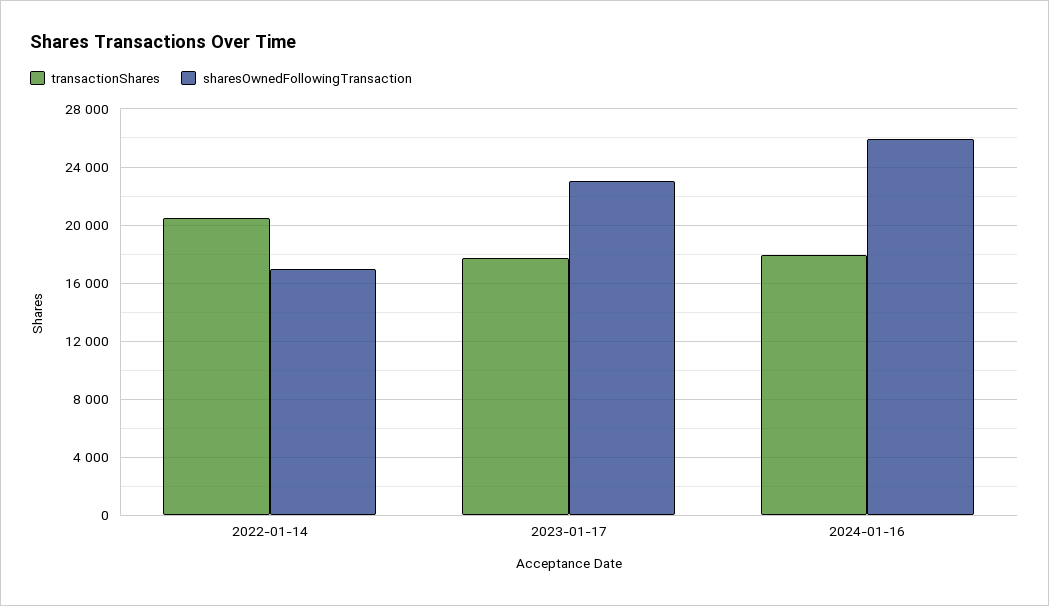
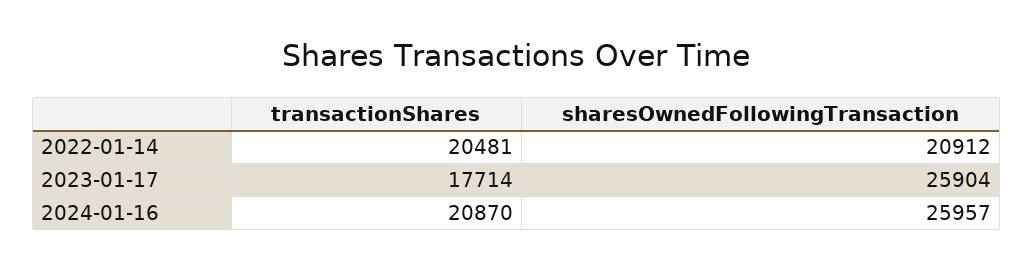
sharesOwnedFollowingTransaction, 2022-01-14: 17000 -> 20912
sharesOwnedFollowingTransaction, 2023-01-17: 23000 -> 25904
transactionShares, 2024-01-16: 18000 -> 20870

